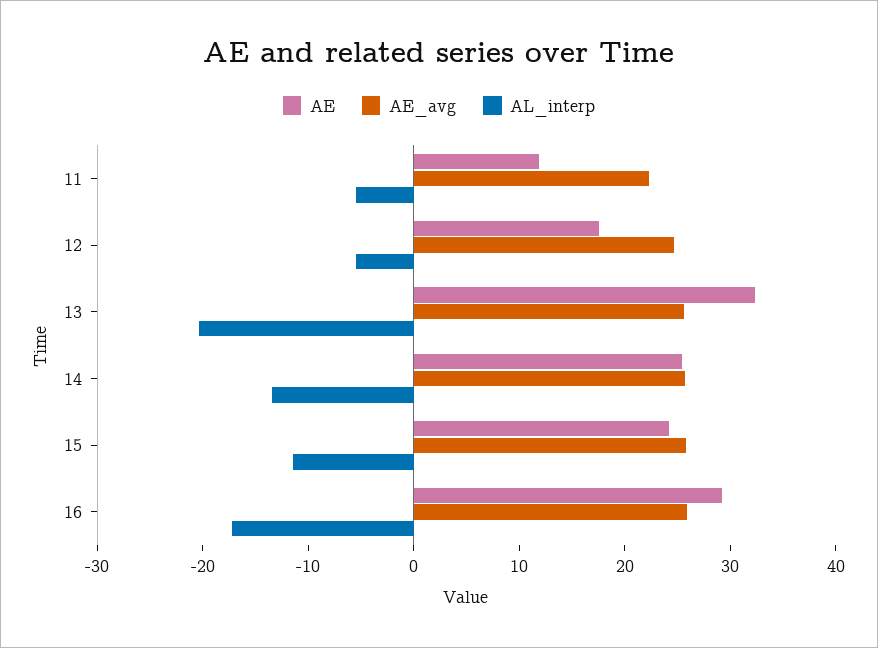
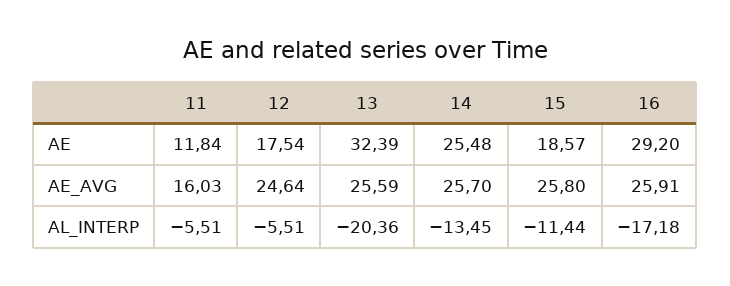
AE_avg, 11: 22 -> 16.03
AE, 15: 24 -> 18.57

